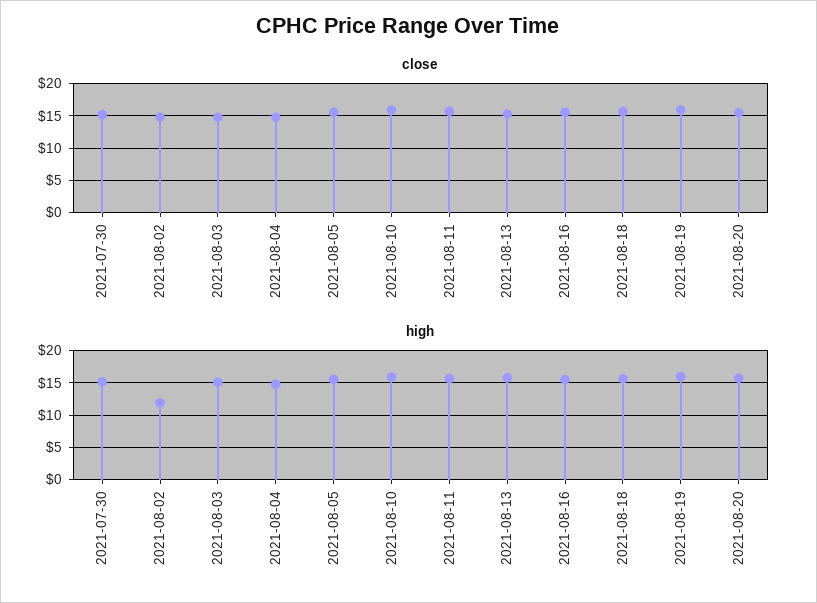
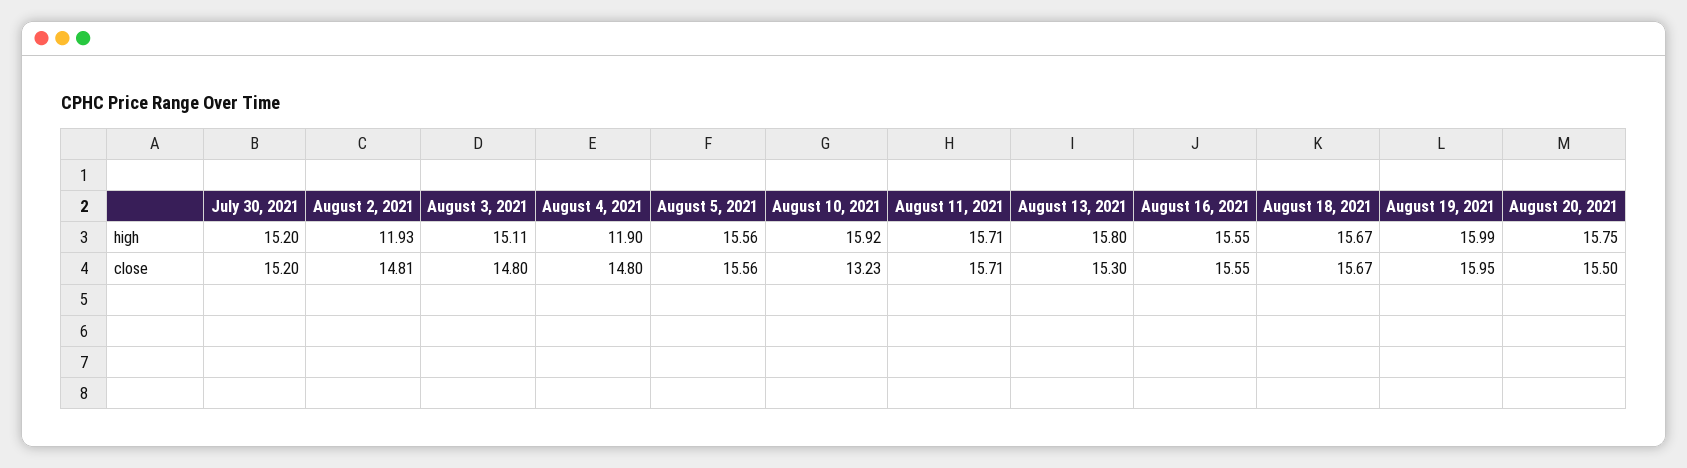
close, 2021-08-10: 16 -> 13.23
high, 2021-08-04: 15 -> 11.9

